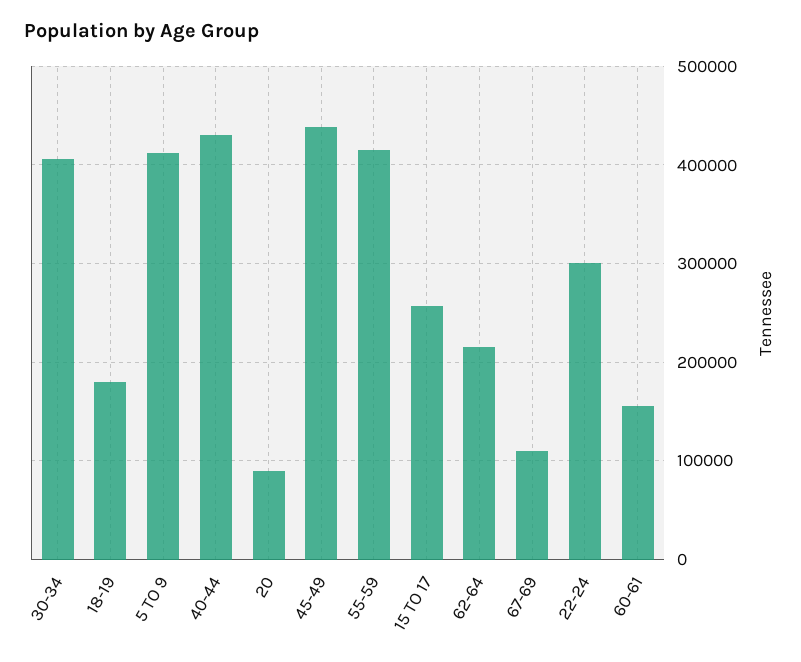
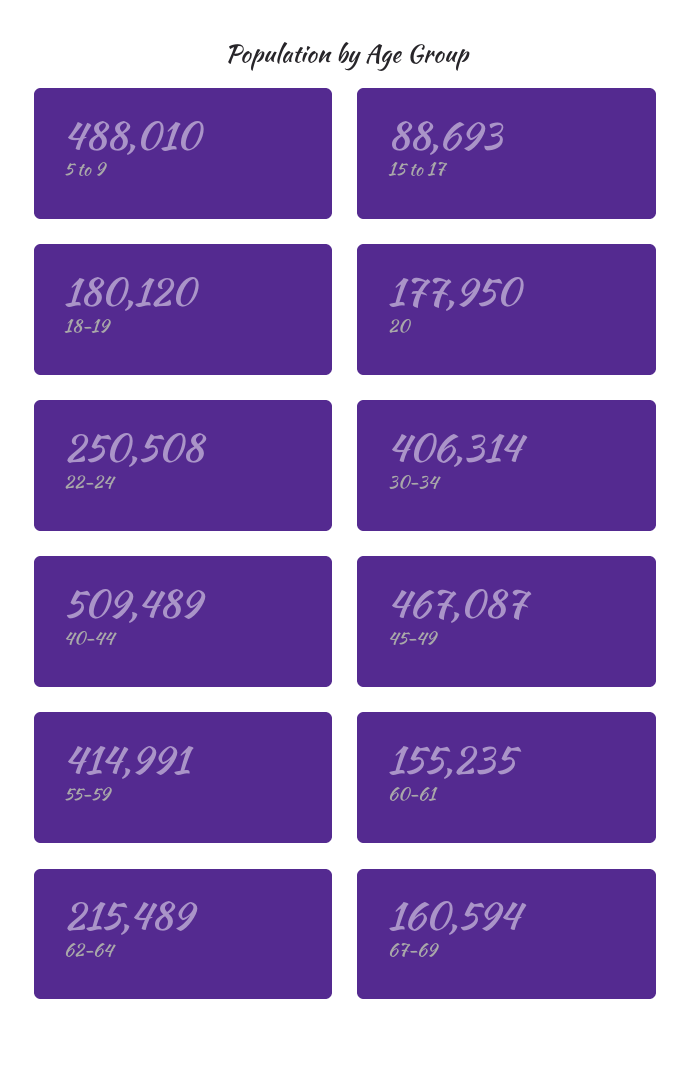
5 TO 9: 410000 -> 488010
40-44: 430000 -> 509489
20: 90000 -> 177950
45-49: 440000 -> 467087
15 TO 17: 260000 -> 88693
67-69: 110000 -> 160594
22-24: 300000 -> 250508

